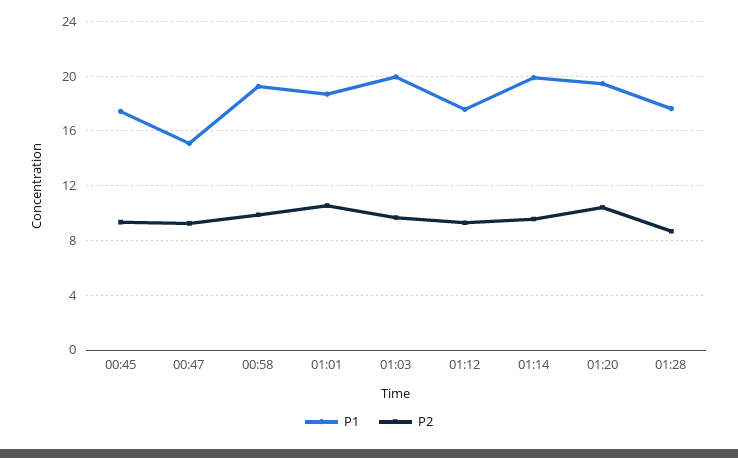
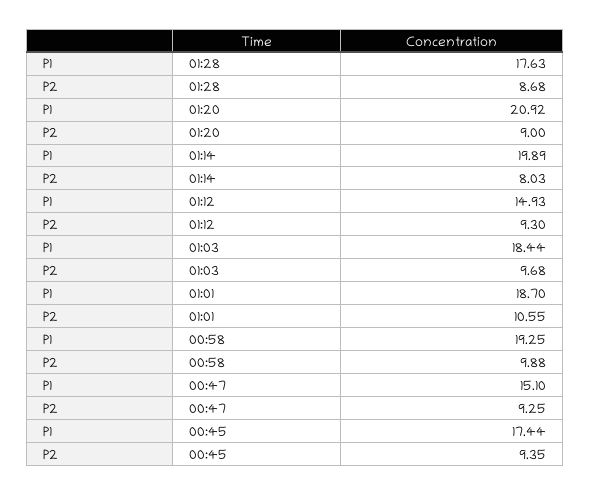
P1, 01:03: 20 -> 18.44
P1, 01:12: 17.5 -> 14.93
P2, 01:14: 9.5 -> 8.03
P1, 01:20: 19.5 -> 20.92
P2, 01:20: 10.5 -> 9

